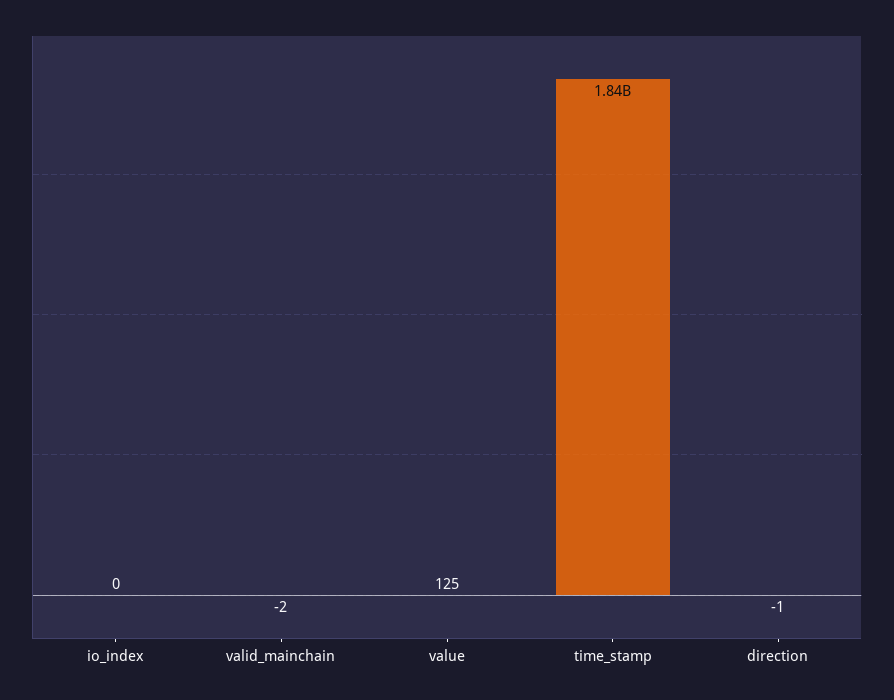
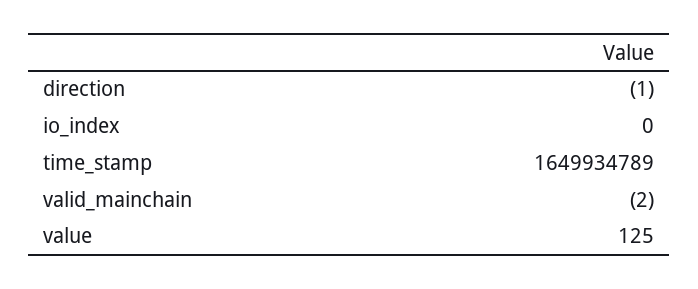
time_stamp: 1840000000 -> 1649934789

